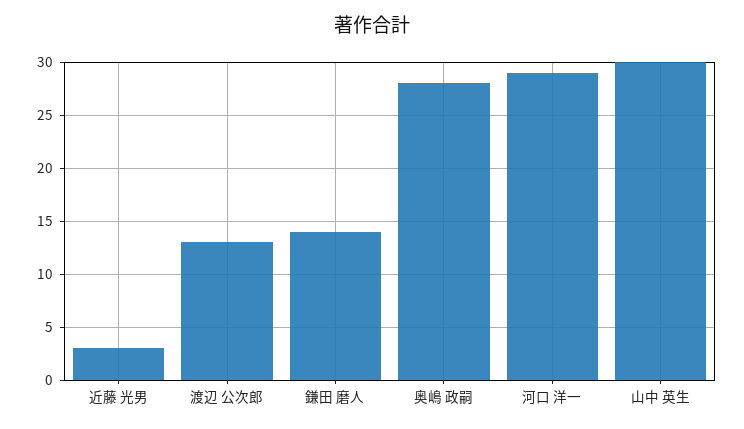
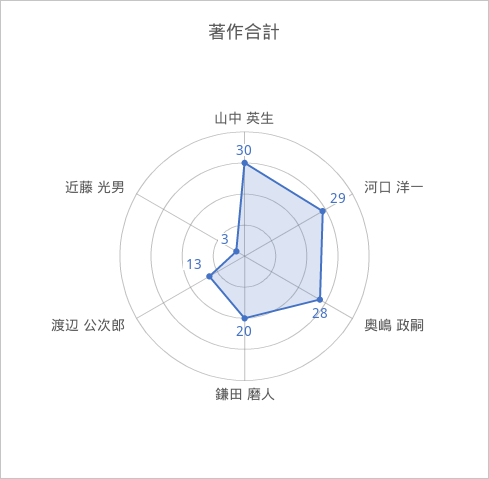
鎌田 磨人: 14 -> 20

